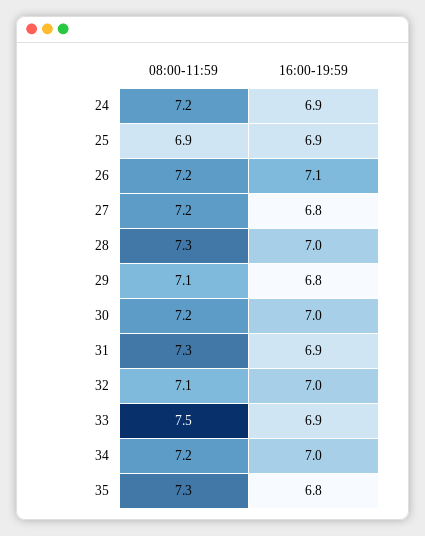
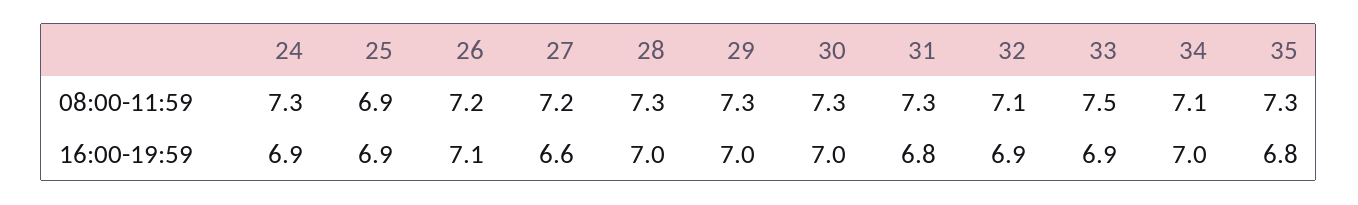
08:00-11:59, 24: 7.2 -> 7.3
16:00-19:59, 27: 6.8 -> 6.6
08:00-11:59, 29: 7.1 -> 7.3
16:00-19:59, 29: 6.8 -> 7
08:00-11:59, 30: 7.2 -> 7.3
16:00-19:59, 31: 6.9 -> 6.8
16:00-19:59, 32: 7 -> 6.9
08:00-11:59, 34: 7.2 -> 7.1

